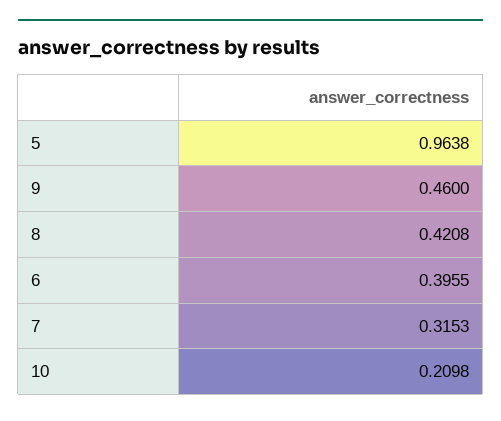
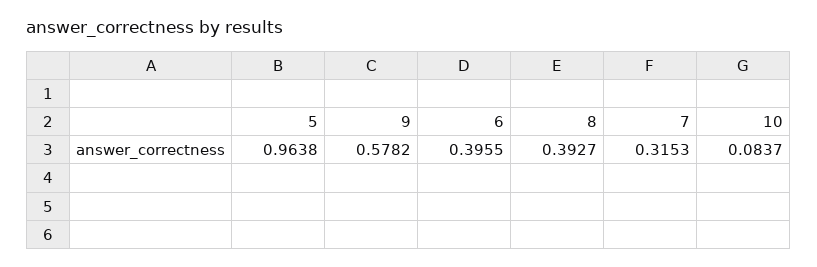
9: 0.46 -> 0.5782
8: 0.4208 -> 0.3927
10: 0.2098 -> 0.0837

